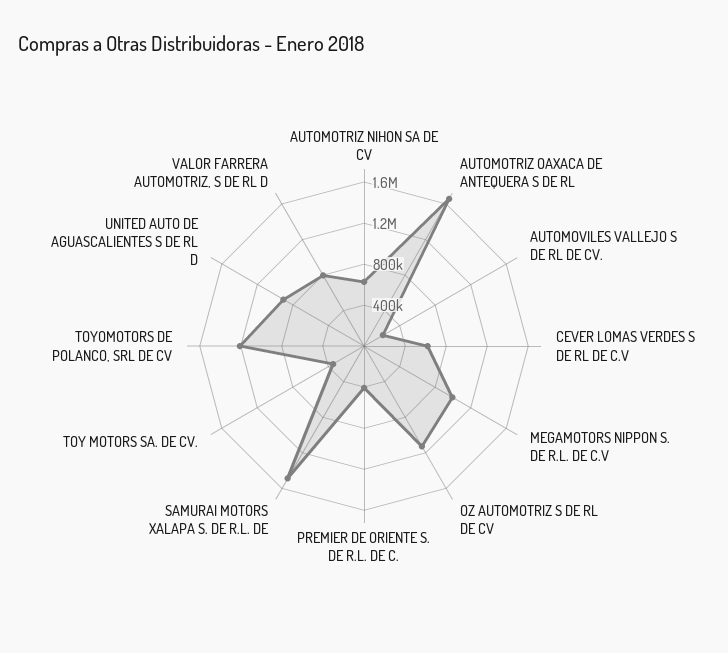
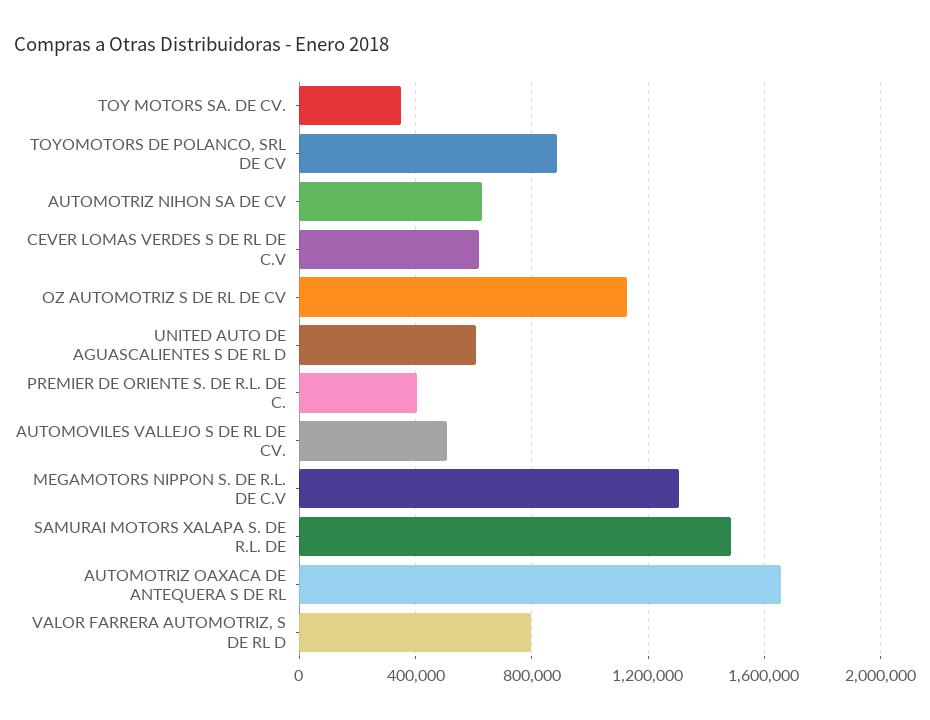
AUTOMOVILES VALLEJO S DE RL DE CV.: 200000 -> 500000
MEGAMOTORS NIPPON S. DE R.L. DE C.V: 1000000 -> 1300000
TOYOMOTORS DE POLANCO, SRL DE CV: 1200000 -> 900000
UNITED AUTO DE AGUASCALIENTES S DE RL D: 900000 -> 600000

